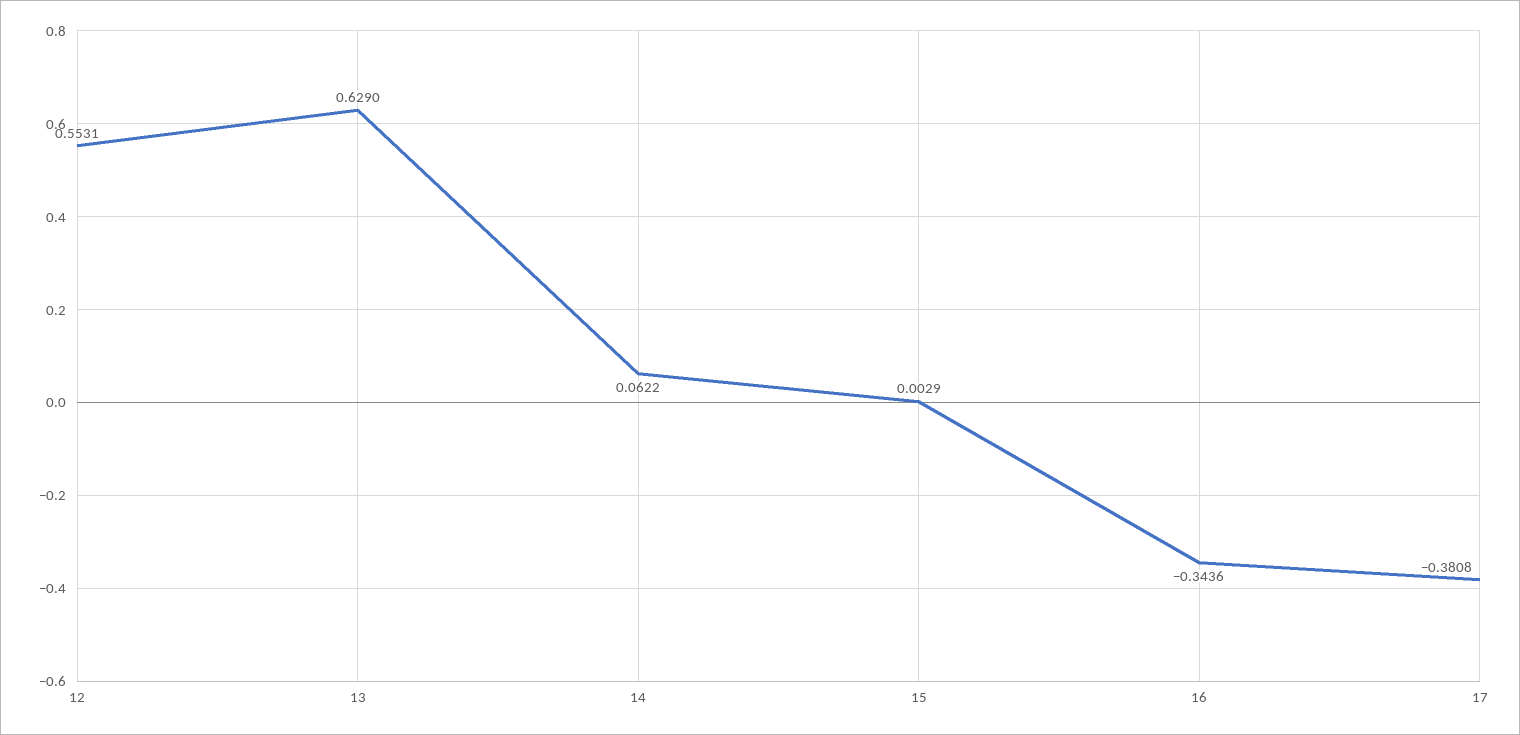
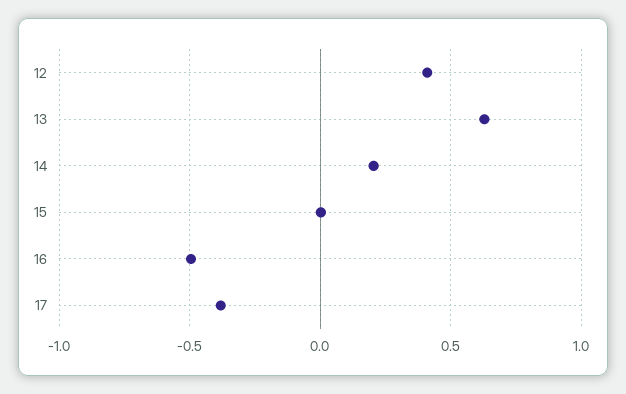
12: 0.5531 -> 0.4
14: 0.0622 -> 0.2
16: -0.3436 -> -0.5

